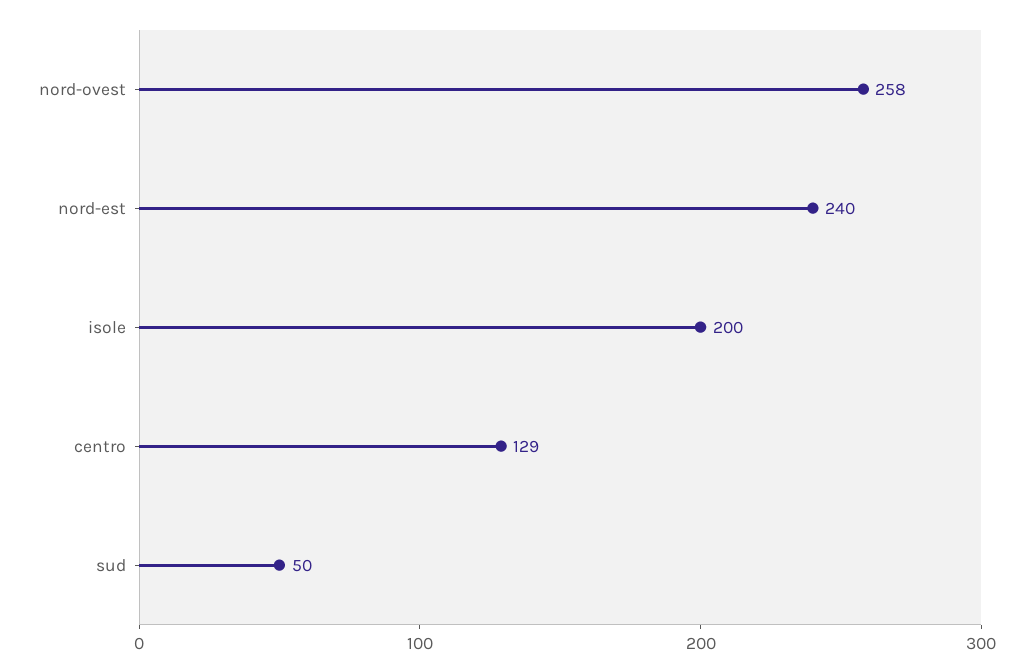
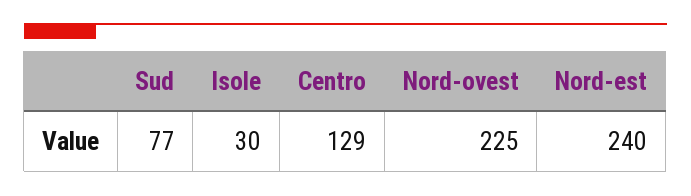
nord-ovest: 258 -> 225
isole: 200 -> 30
sud: 50 -> 77

